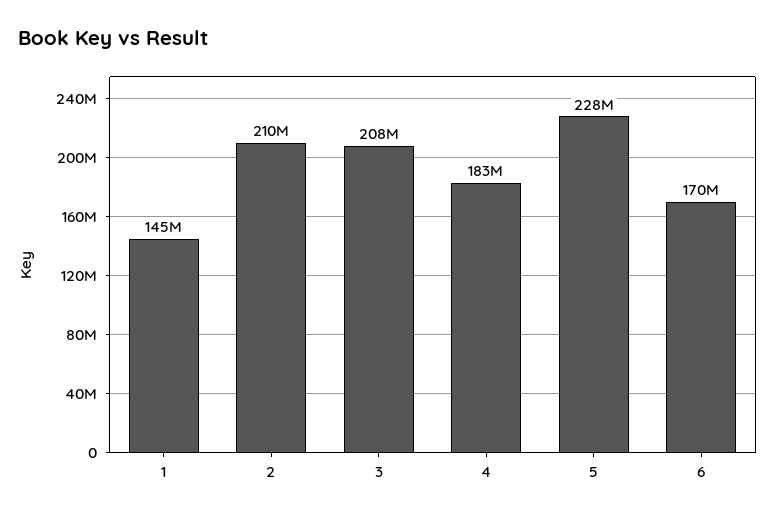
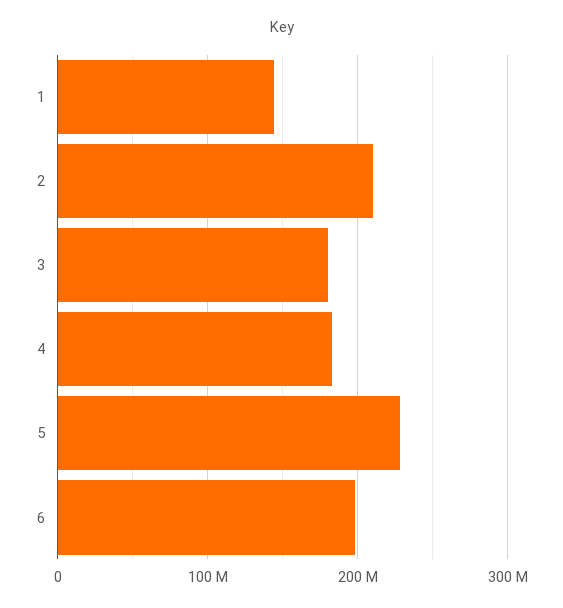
3: 208000000 -> 180000000
6: 170000000 -> 200000000

